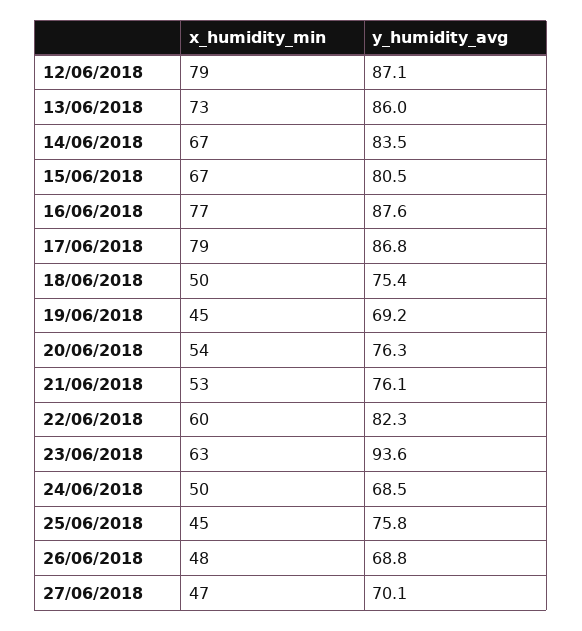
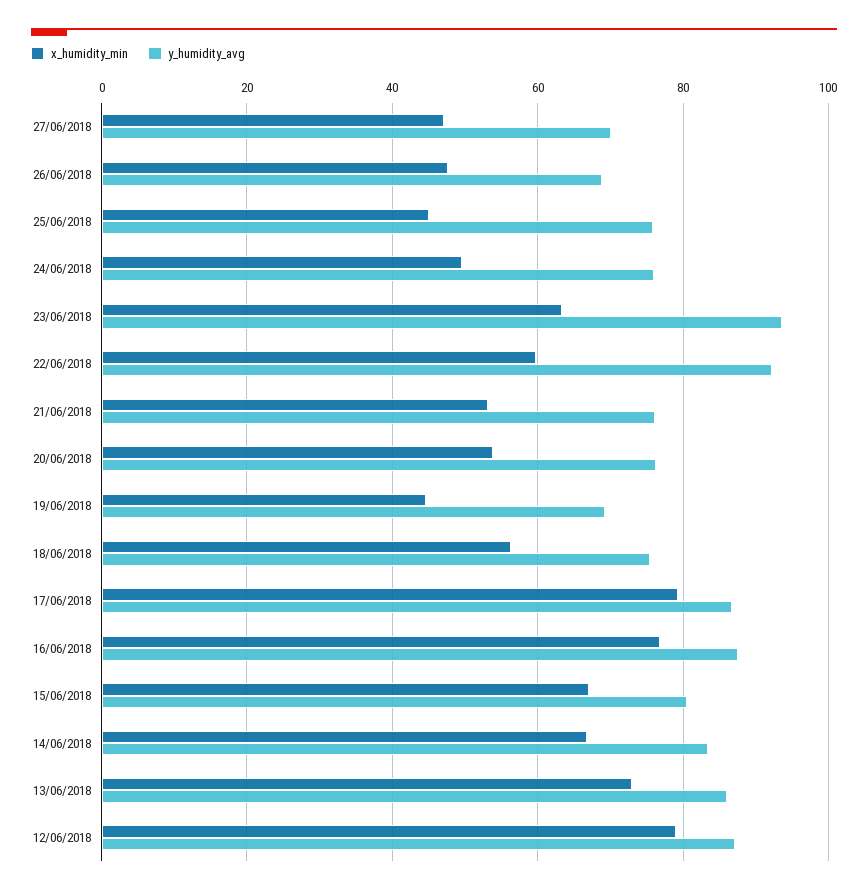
x_humidity_min, 18/06/2018: 50 -> 56
y_humidity_avg, 22/06/2018: 82.3 -> 92
y_humidity_avg, 24/06/2018: 68.5 -> 76

